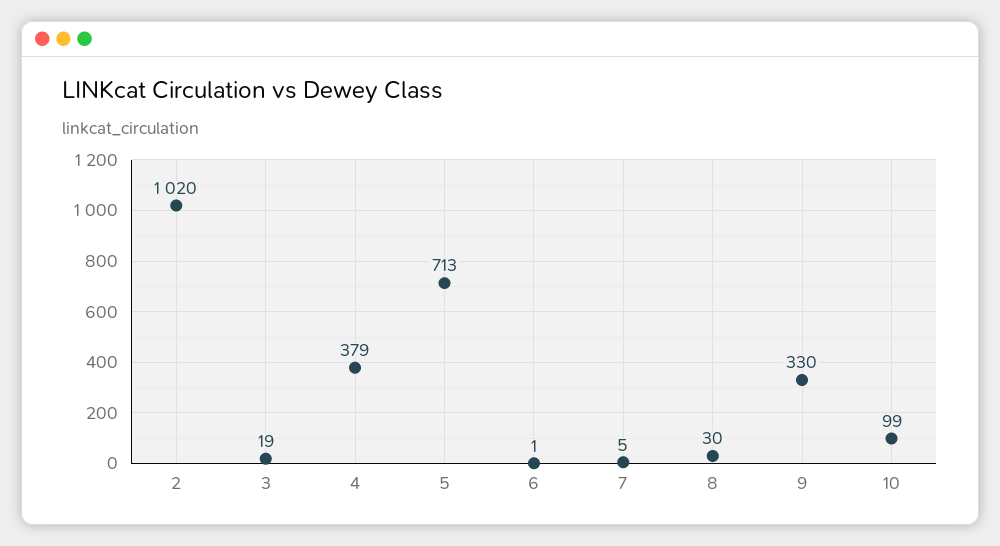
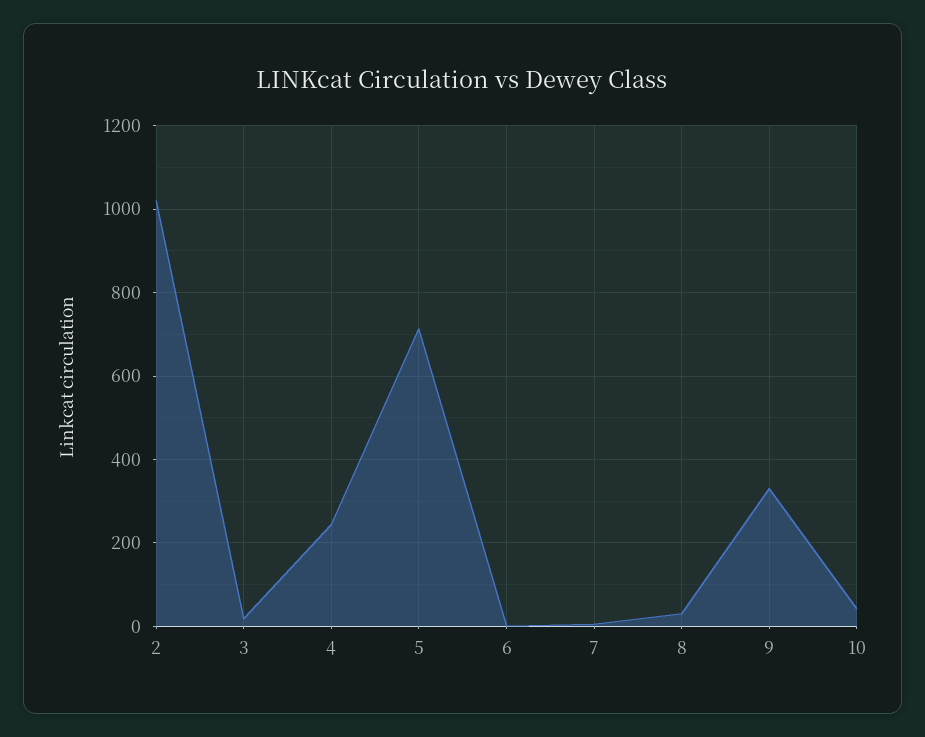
4: 379 -> 240
10: 99 -> 40

